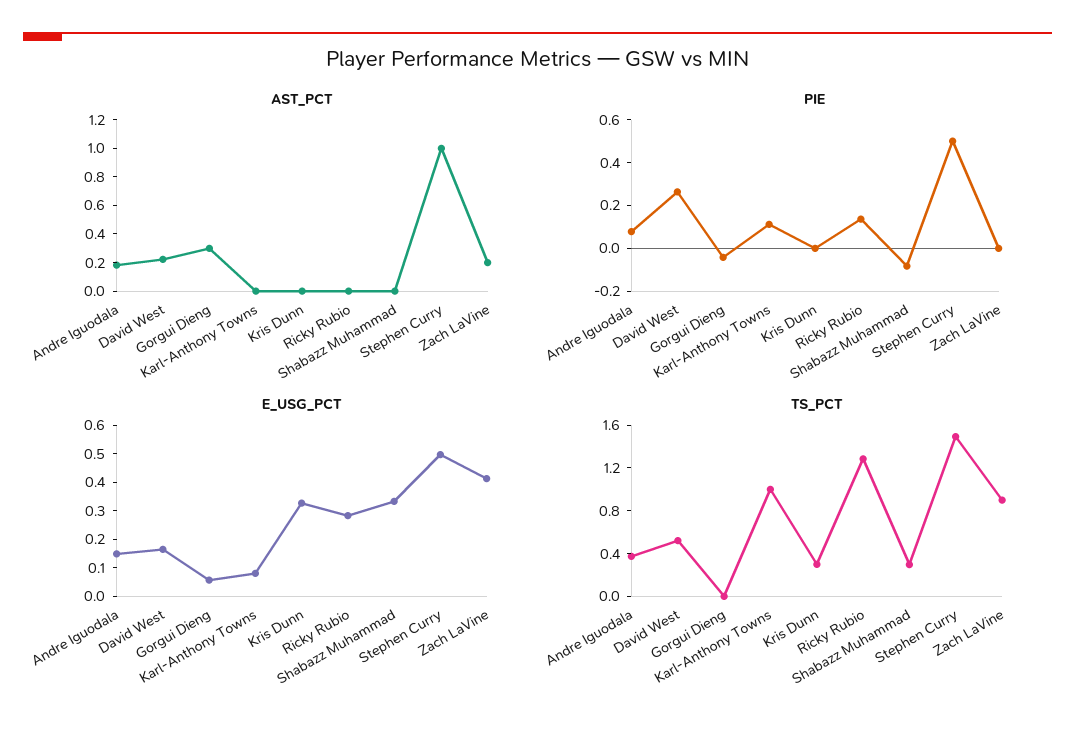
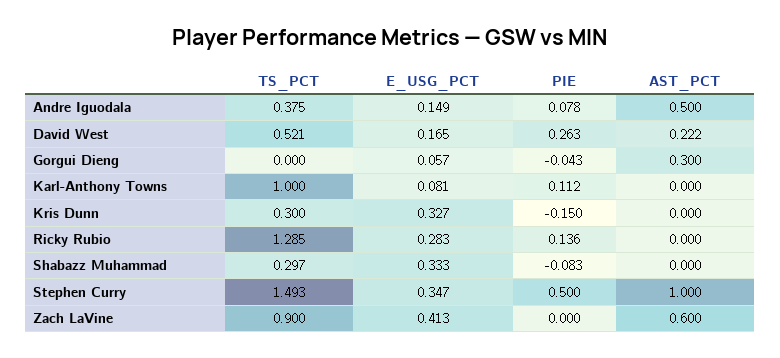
AST_PCT, Andre Iguodala: 0.2 -> 0.5
AST_PCT, Zach LaVine: 0.2 -> 0.6
PIE, Kris Dunn: 0 -> -0.15
E_USG_PCT, Stephen Curry: 0.5 -> 0.347

